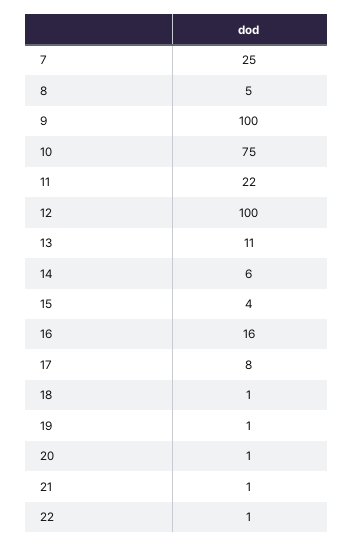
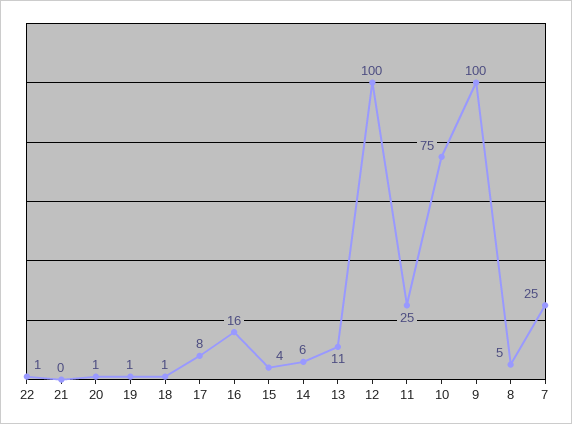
11: 22 -> 25
21: 1 -> 0

